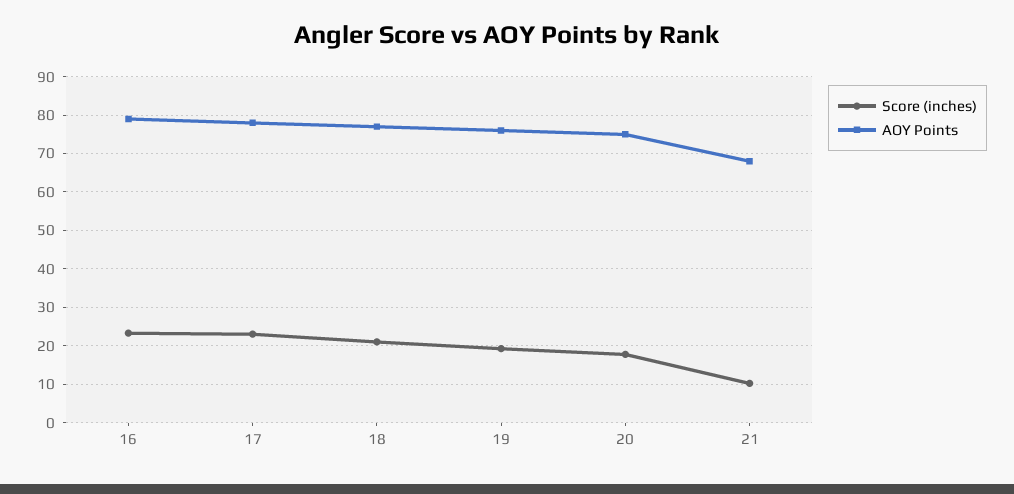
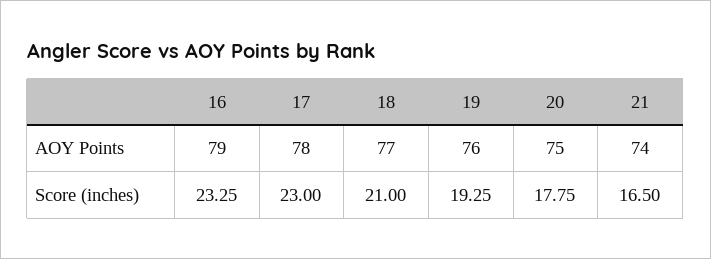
Score (inches), 21: 10 -> 16.5
AOY Points, 21: 68 -> 74

